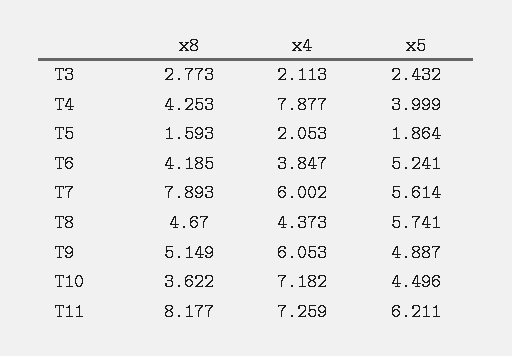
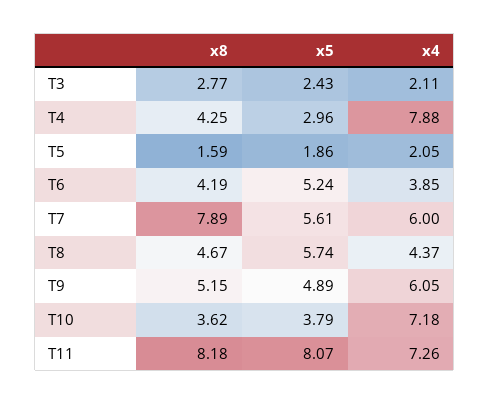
x5, T4: 3.999 -> 2.96
x5, T10: 4.496 -> 3.79
x5, T11: 6.211 -> 8.07

